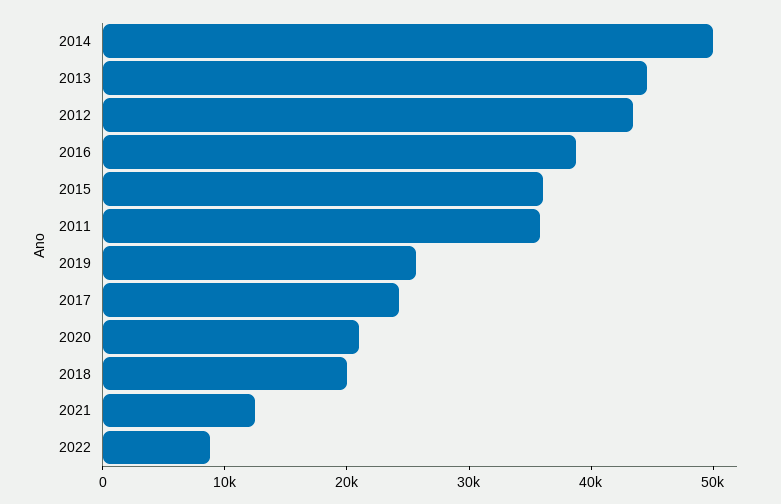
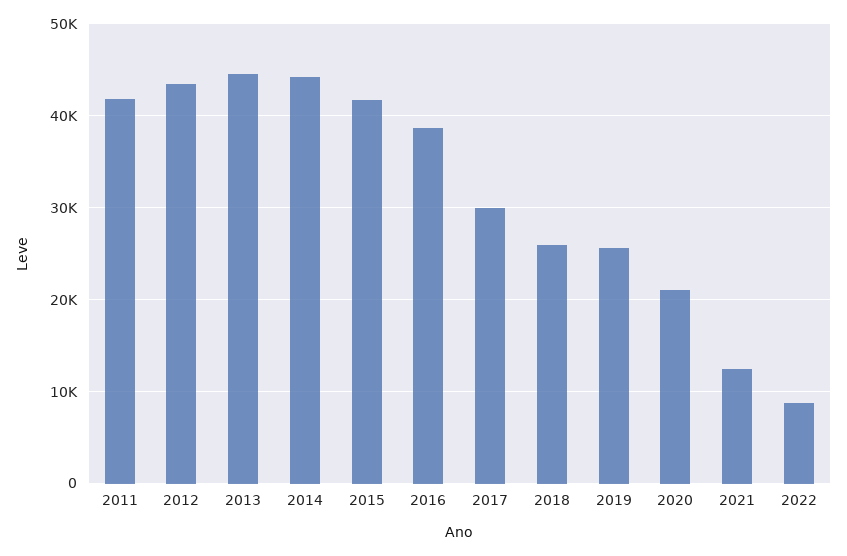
2014: 50000 -> 44000
2015: 36000 -> 42000
2011: 36000 -> 42000
2017: 24000 -> 30000
2018: 20000 -> 26000

